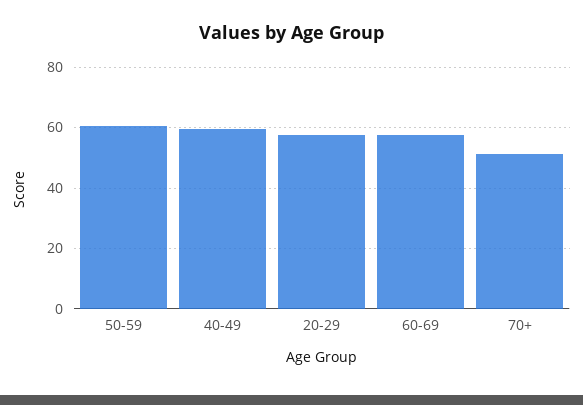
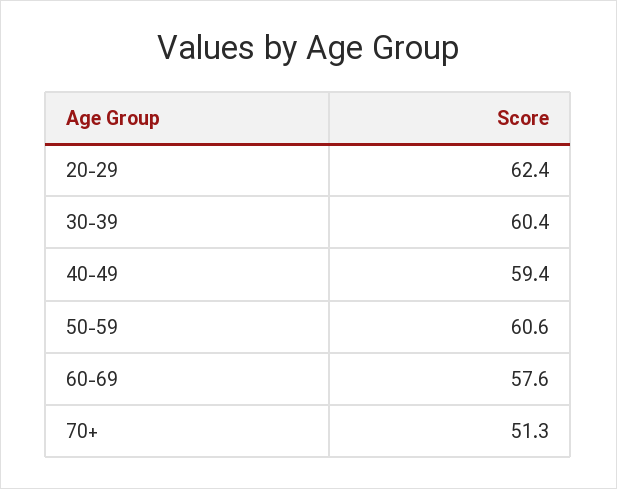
20-29: 58 -> 62.4
30-39: none -> 60.4

